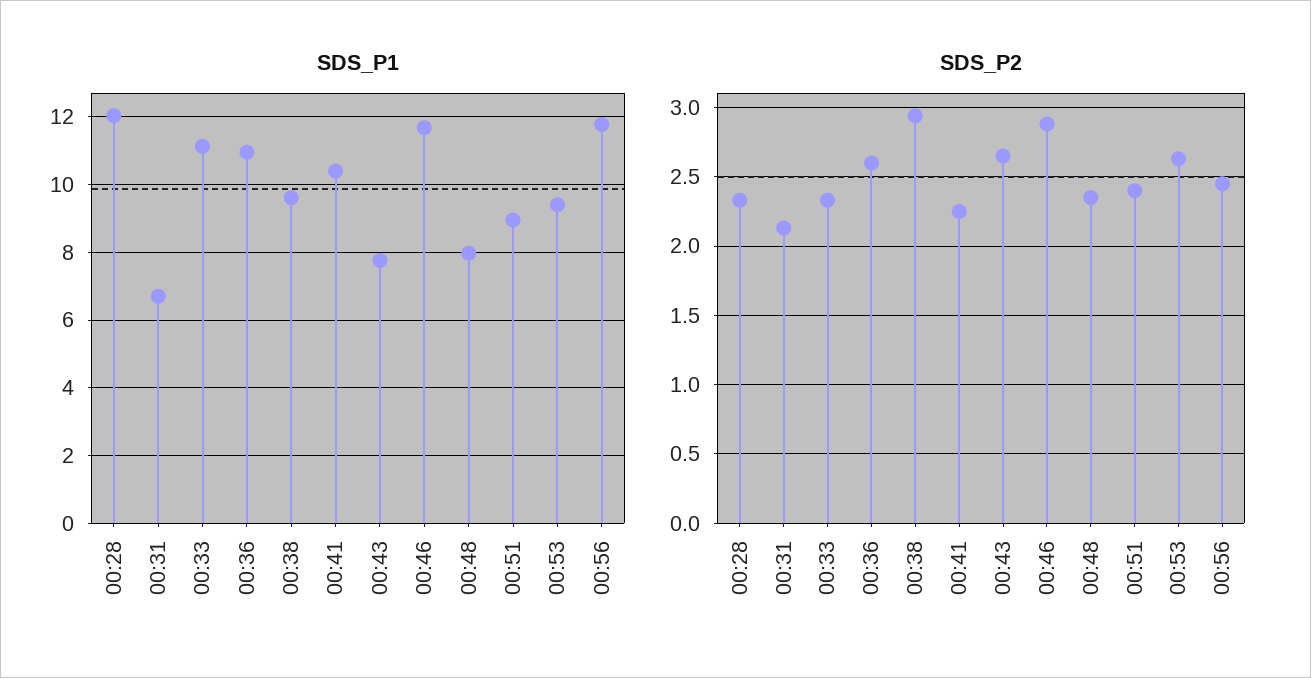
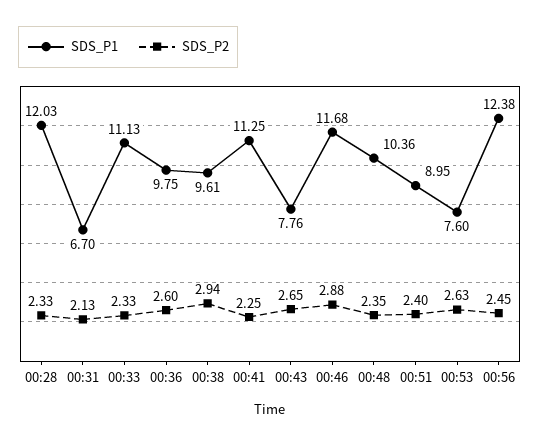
SDS_P1, 00:36: 11 -> 9.75
SDS_P1, 00:41: 10.4 -> 11.25
SDS_P1, 00:48: 8 -> 10.36
SDS_P1, 00:53: 9.4 -> 7.6
SDS_P1, 00:56: 11.8 -> 12.38

